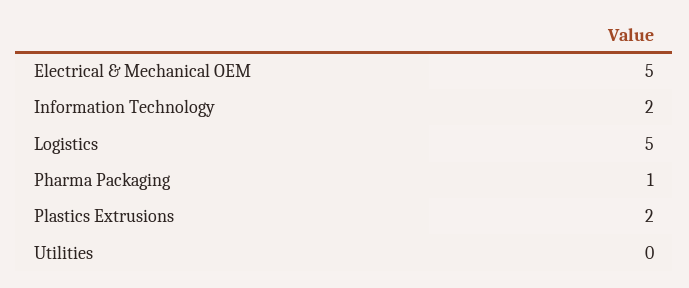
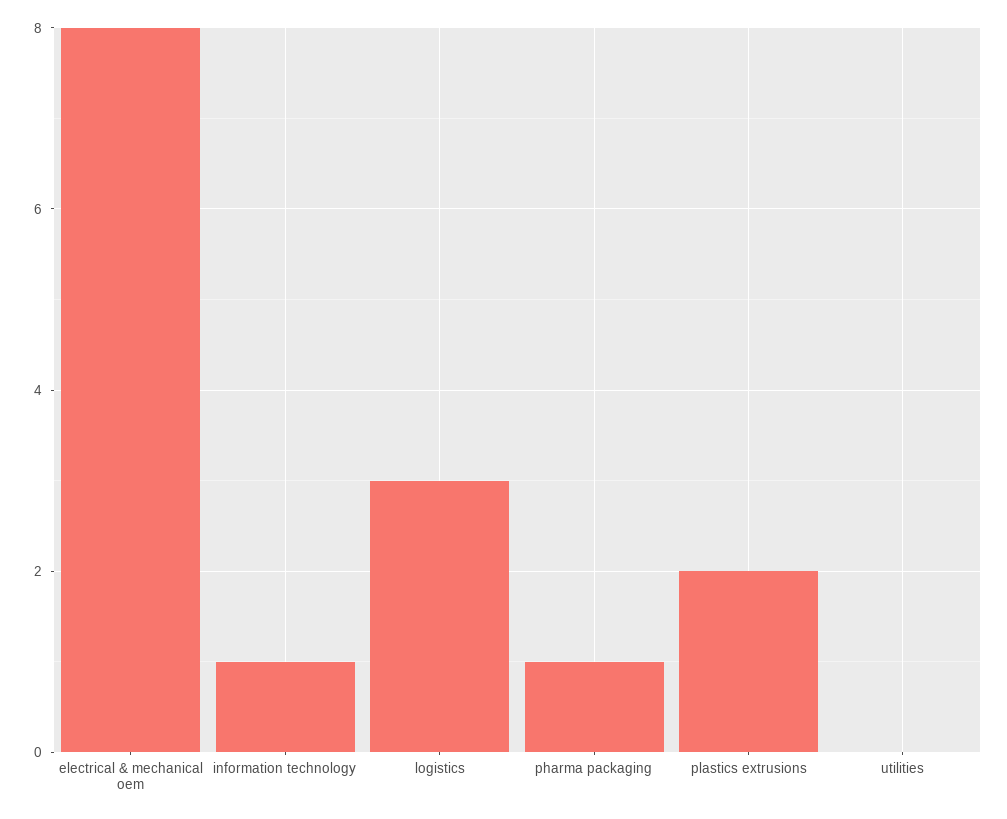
Electrical & Mechanical OEM: 5 -> 8
Information Technology: 2 -> 1
Logistics: 5 -> 3

